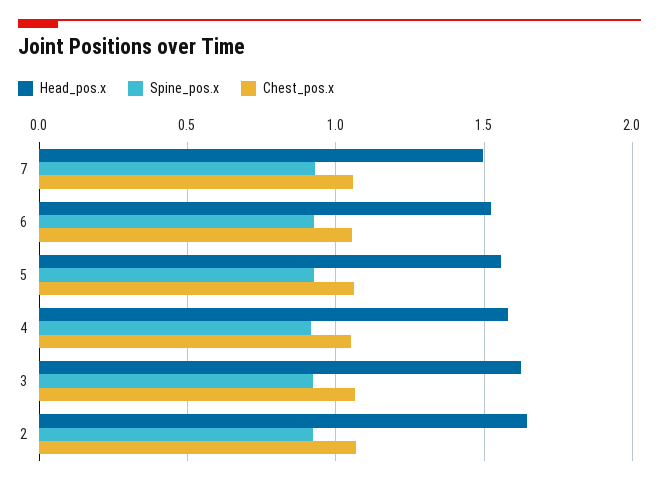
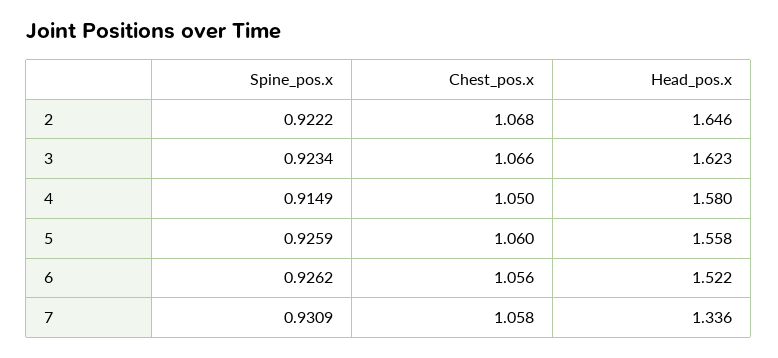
Head_pos.x, 7: 1.5 -> 1.336

